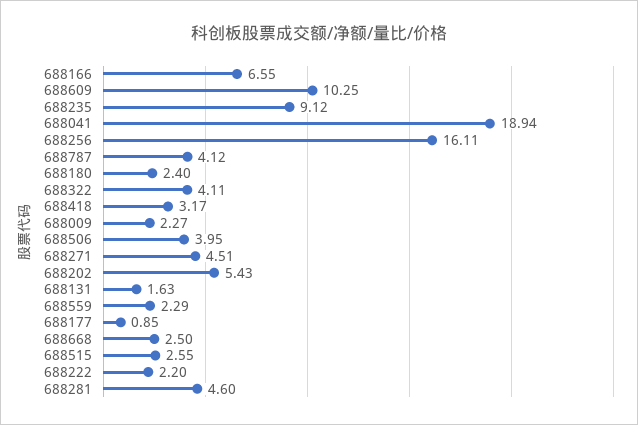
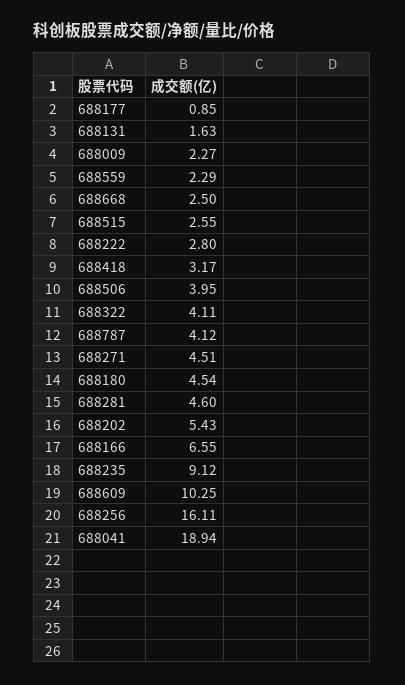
688180: 2.4 -> 4.54
688222: 2.2 -> 2.8

